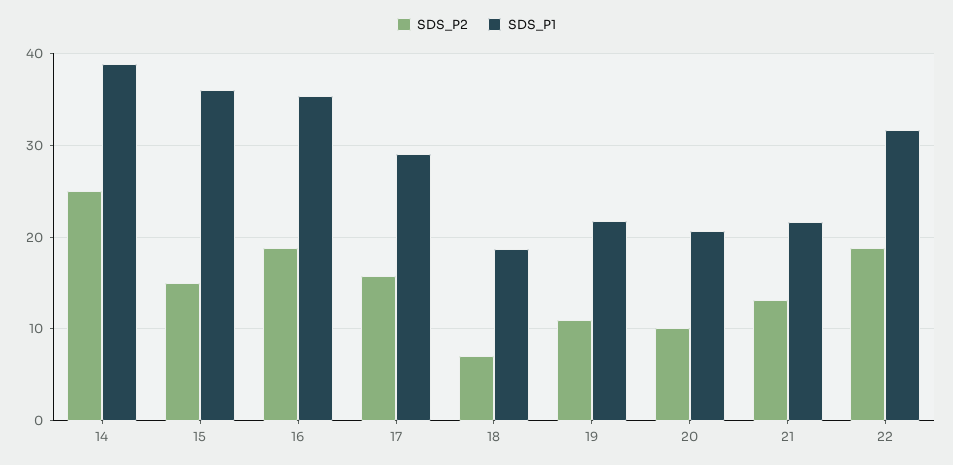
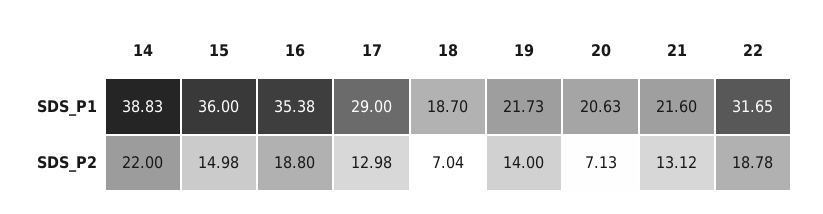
SDS_P2, 14: 25 -> 22
SDS_P2, 17: 16 -> 12.98
SDS_P2, 19: 11 -> 14
SDS_P2, 20: 10 -> 7.13

